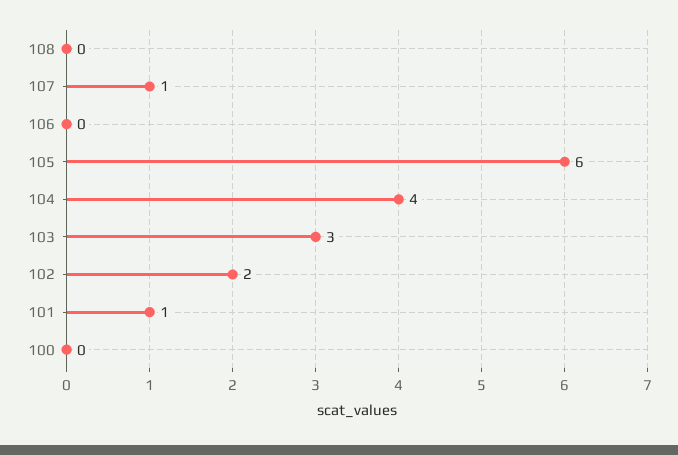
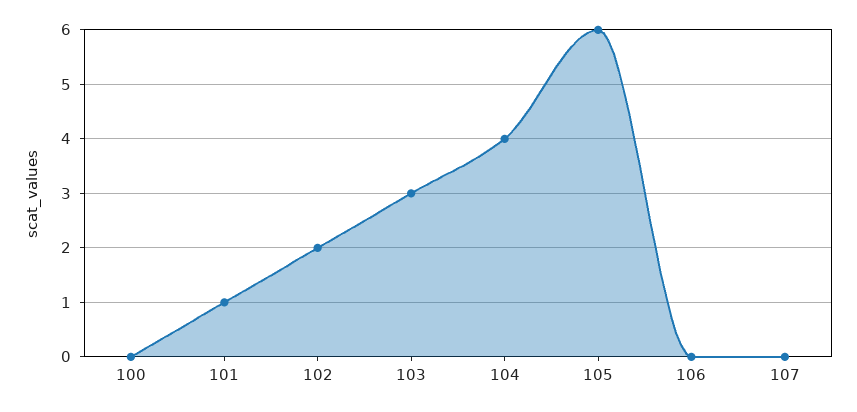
108: 0 -> none
107: 1 -> 0

